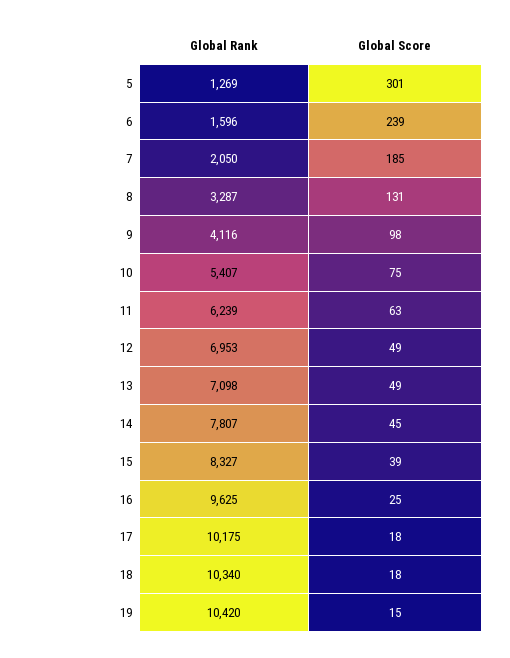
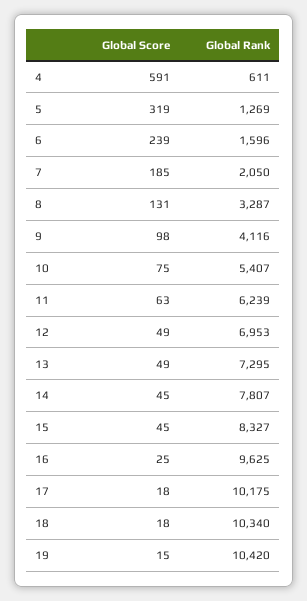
Global Score, 5: 301 -> 319
Global Rank, 13: 7098 -> 7295
Global Score, 15: 39 -> 45
Global Score, 4: none -> 591
Global Rank, 4: none -> 611

